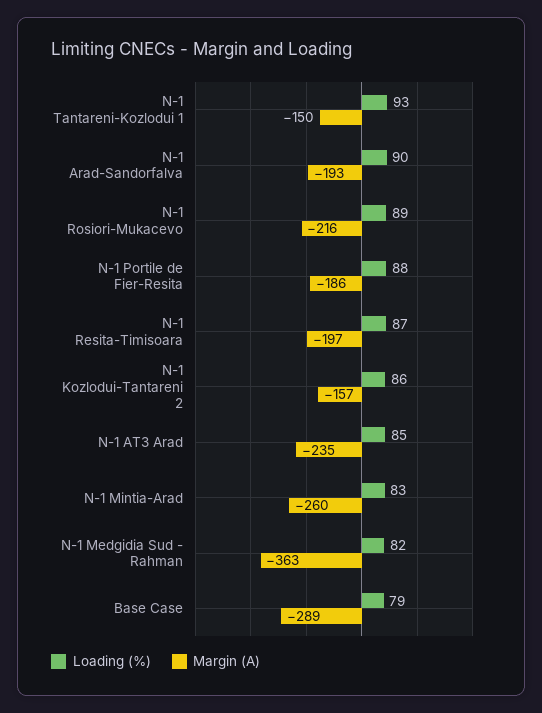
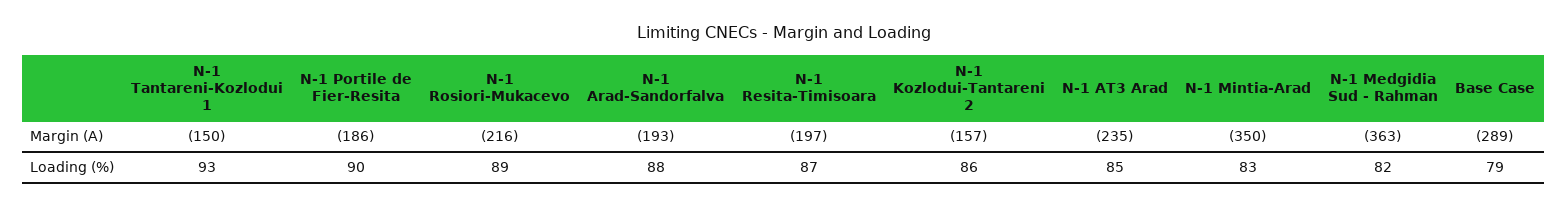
Loading (%), N-1 Arad-Sandorfalva: 90 -> 88
Loading (%), N-1 Portile de Fier-Resita: 88 -> 90
Margin (A), N-1 Mintia-Arad: -260 -> -350

